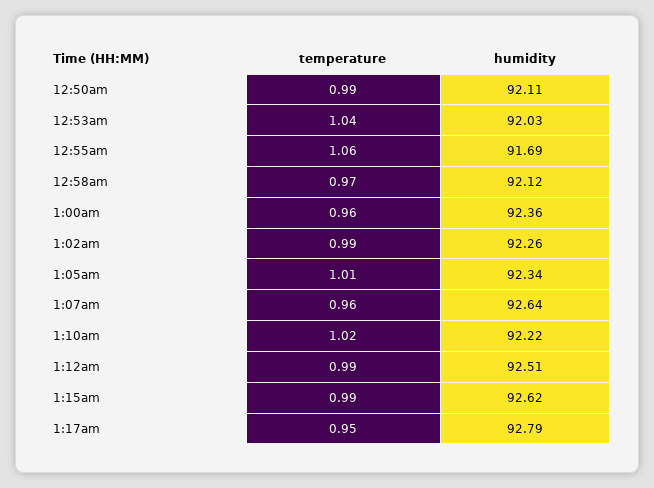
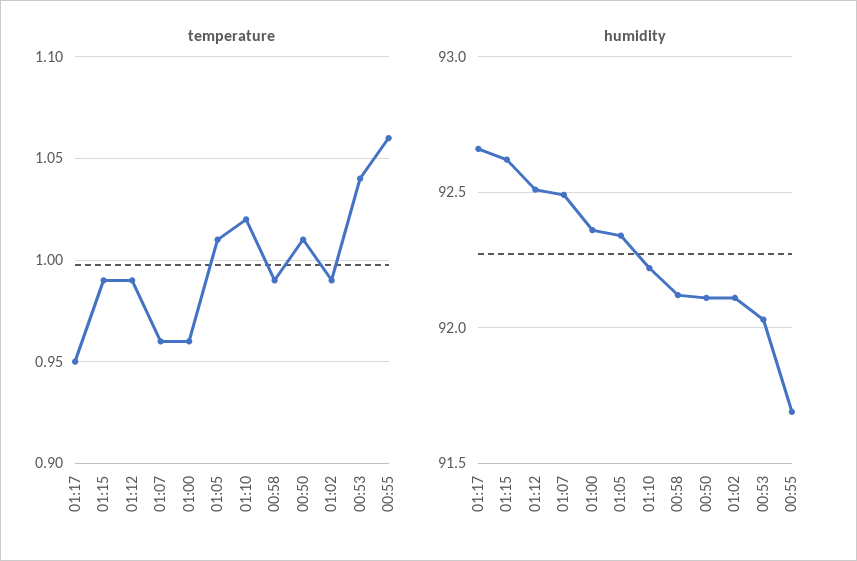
temperature, 12:50am: 0.99 -> 1.01
temperature, 12:58am: 0.97 -> 0.99
humidity, 1:02am: 92.26 -> 92.1
humidity, 1:07am: 92.64 -> 92.5
humidity, 1:17am: 92.79 -> 92.65

